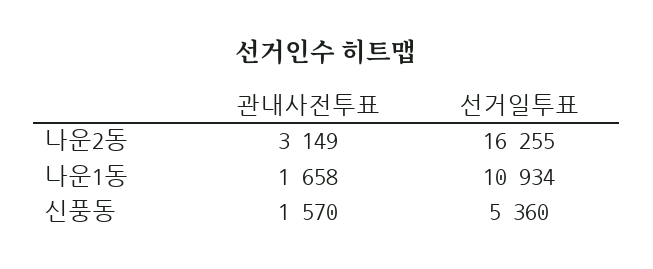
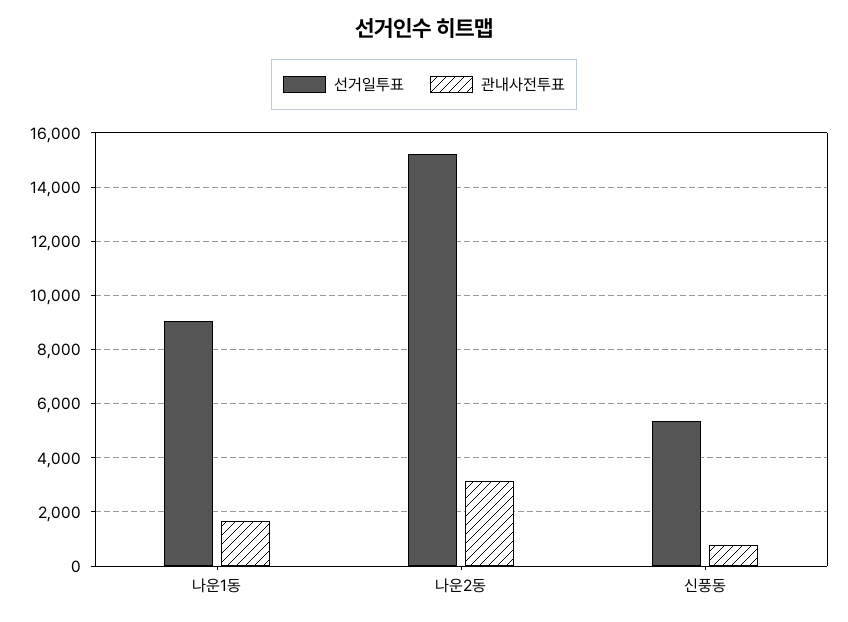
선거일투표, 나운2동: 16255 -> 15250
선거일투표, 나운1동: 10934 -> 9000
관내사전투표, 신풍동: 1570 -> 750

